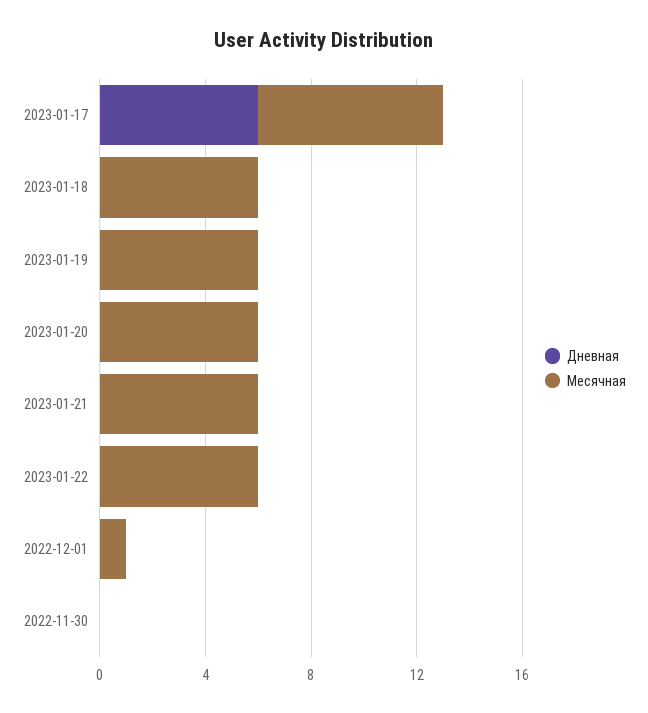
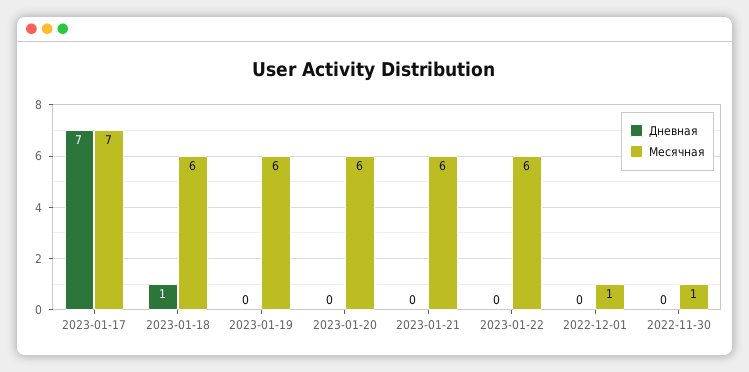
Дневная, 2023-01-17: 6 -> 7
Дневная, 2023-01-18: 0 -> 1
Месячная, 2022-11-30: 0 -> 1

